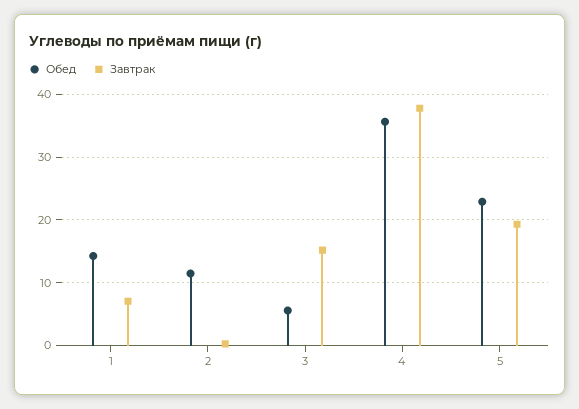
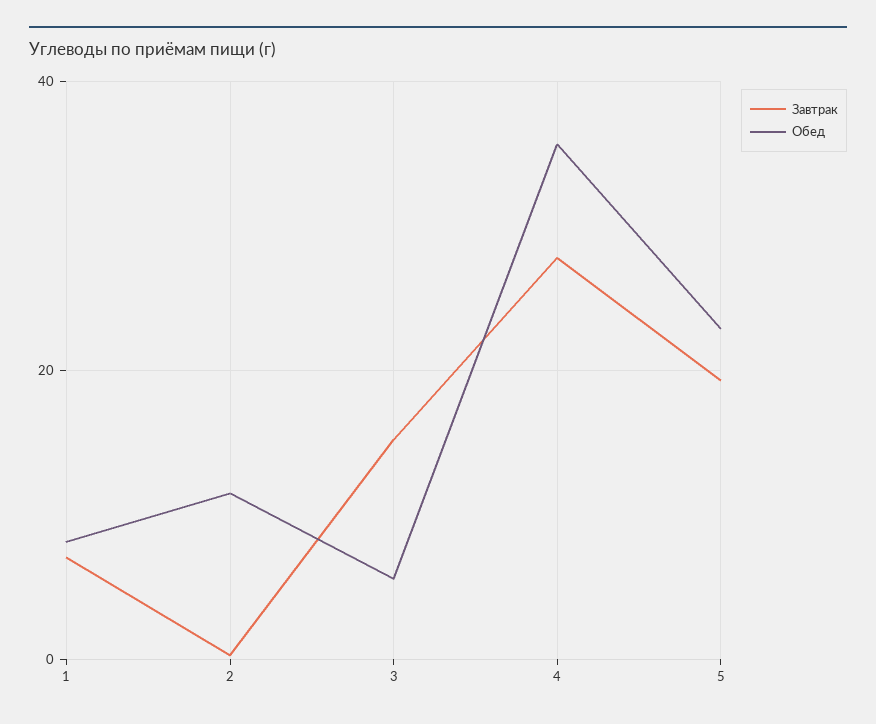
Обед, 1: 14 -> 8
Завтрак, 4: 38 -> 28

